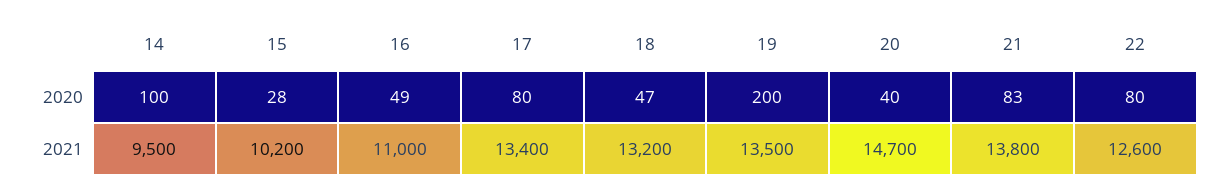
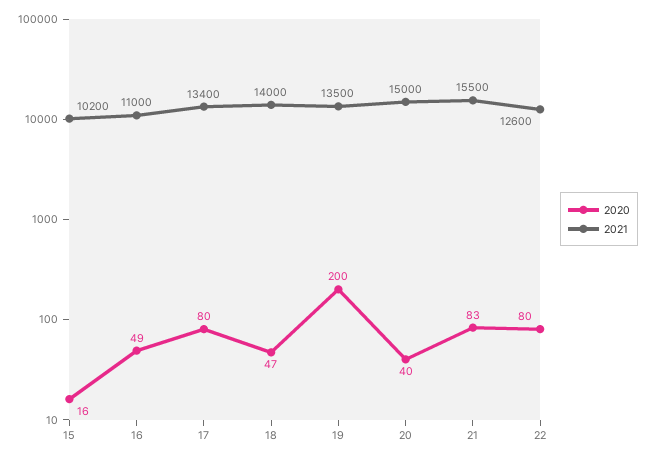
2020, 14: 100 -> none
2020, 15: 28 -> 16
2021, 14: 9500 -> none
2021, 18: 13200 -> 14000
2021, 20: 14700 -> 15000
2021, 21: 13800 -> 15500

